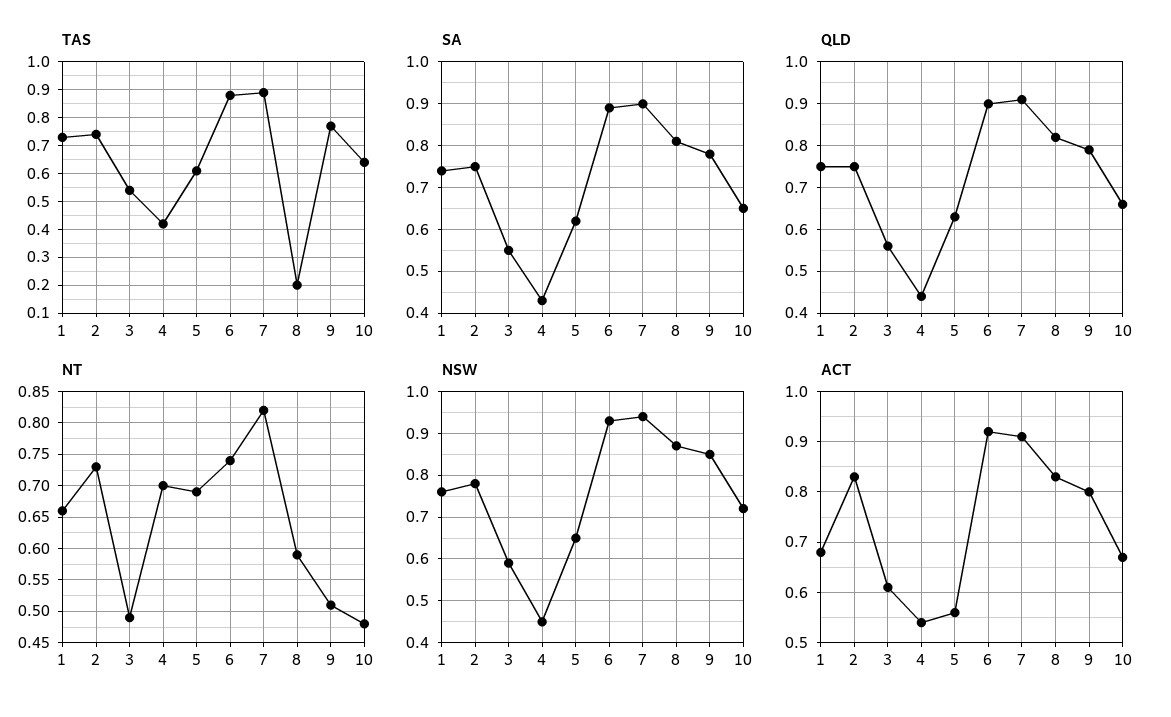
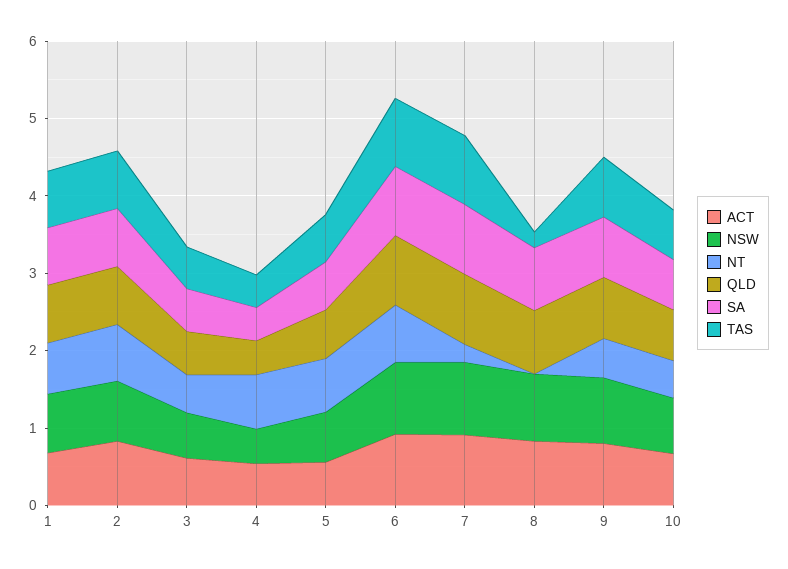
NT, 7: 0.82 -> 0.2
NT, 8: 0.59 -> 0

